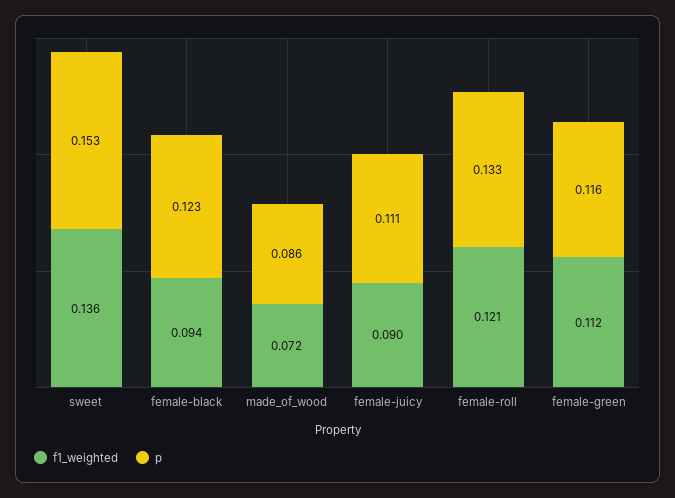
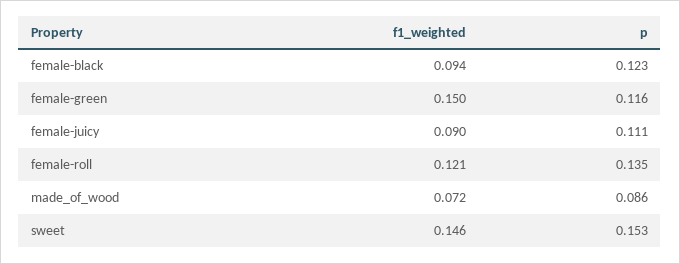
f1_weighted, sweet: 0.136 -> 0.146
p, female-roll: 0.133 -> 0.135
f1_weighted, female-green: 0.112 -> 0.15

